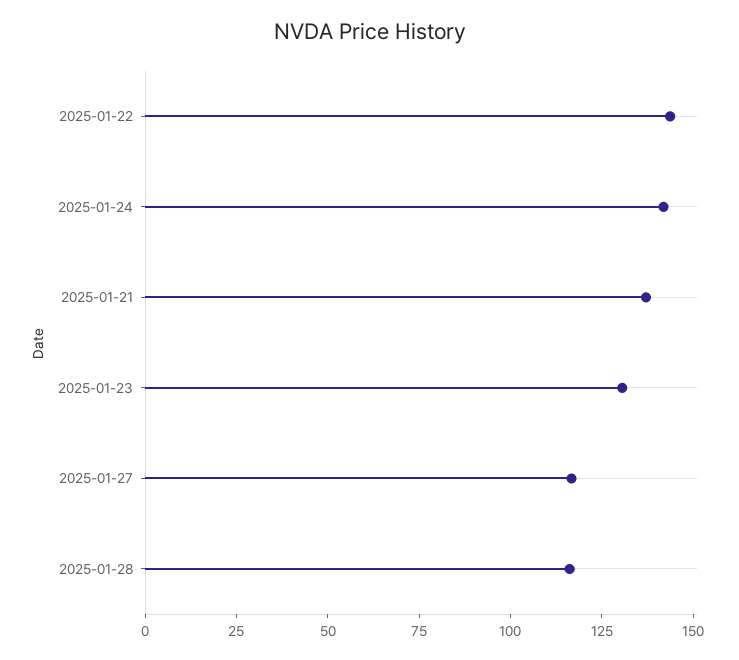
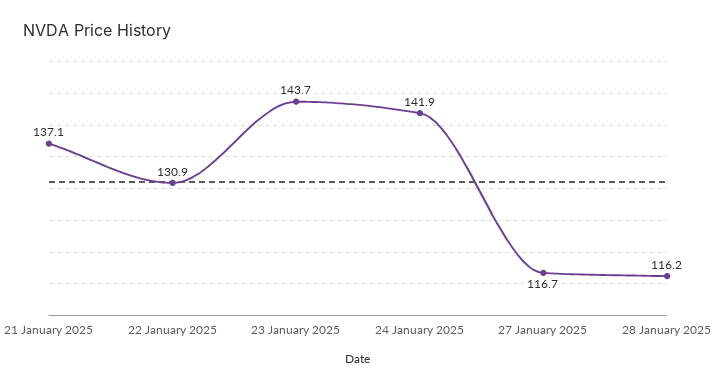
2025-01-22: 145 -> 130.9
2025-01-23: 130 -> 143.7

